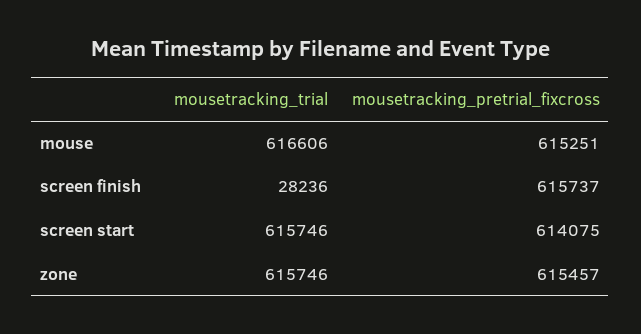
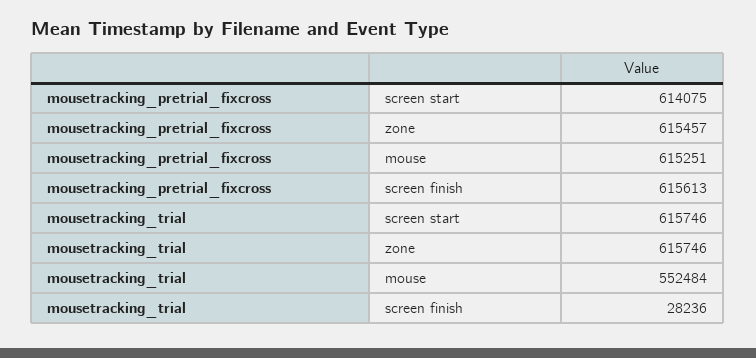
mousetracking_trial, mouse: 616606 -> 552484
mousetracking_pretrial_fixcross, screen finish: 615737 -> 615613

